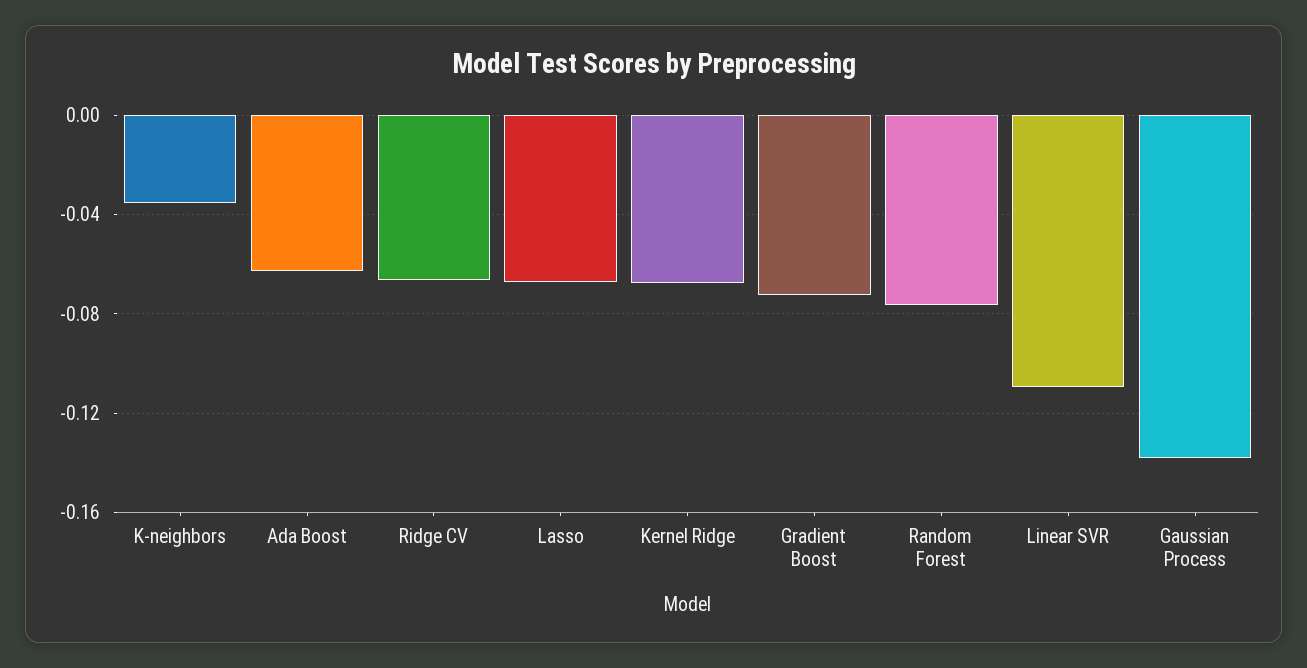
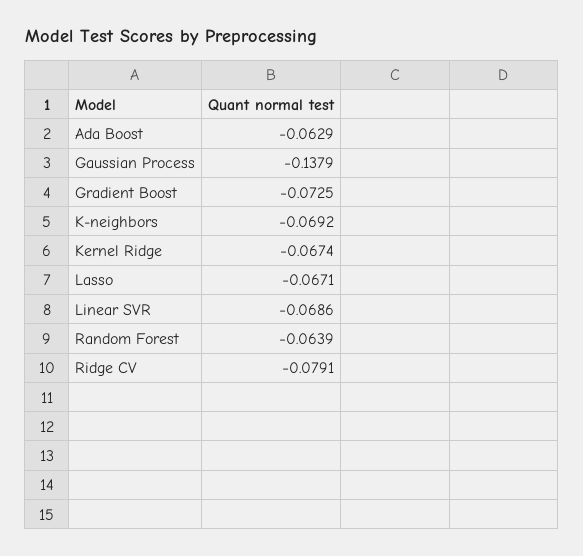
K-neighbors: -0.035 -> -0.0692
Ridge CV: -0.065 -> -0.0791
Random Forest: -0.075 -> -0.0639
Linear SVR: -0.11 -> -0.0686

